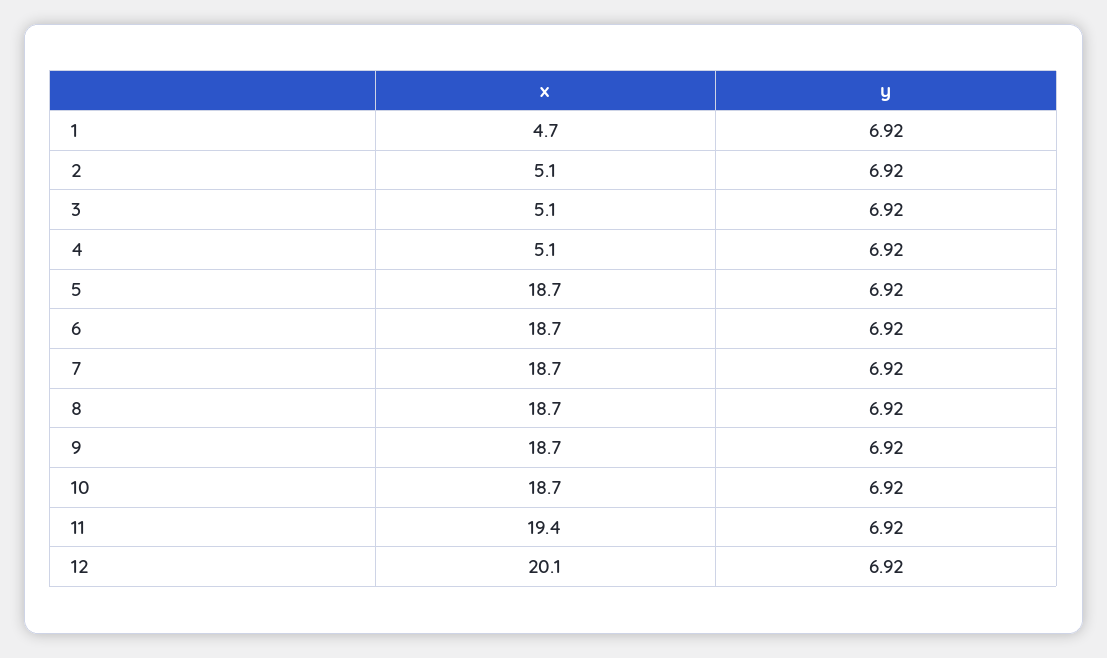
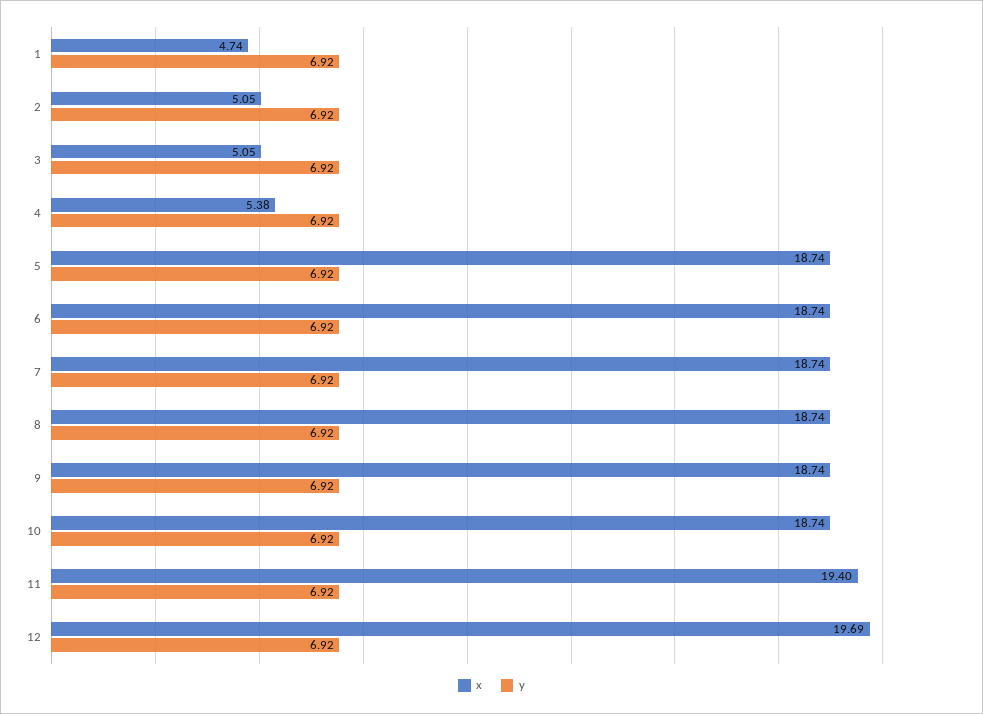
x, 4: 5.1 -> 5.38
x, 12: 20.1 -> 19.69

